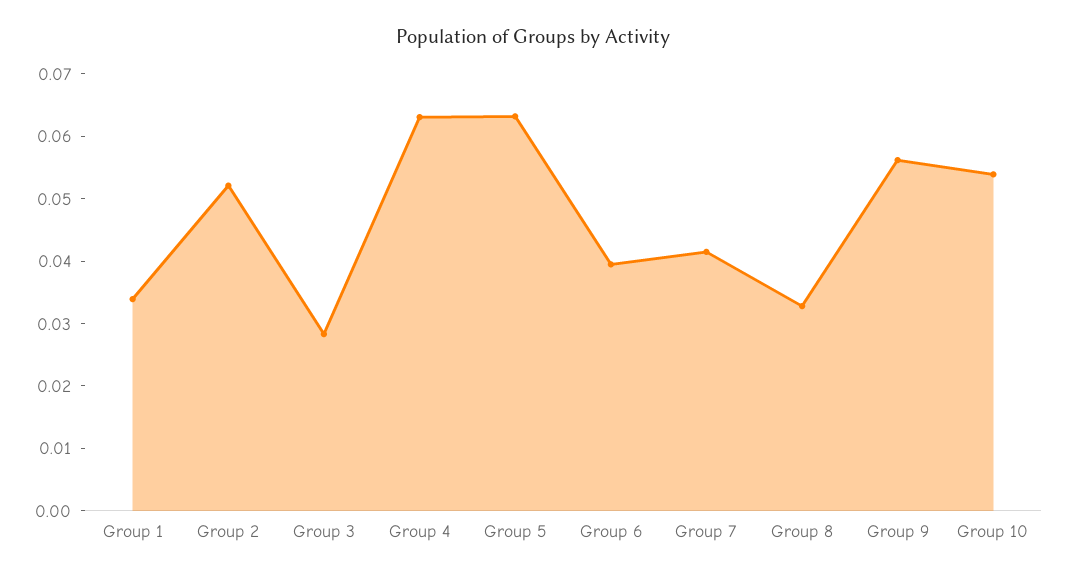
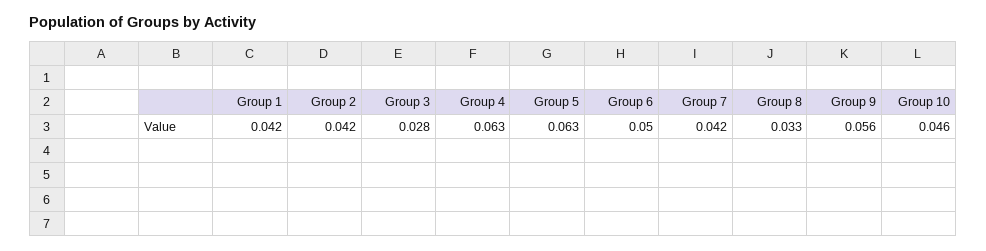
Group 1: 0.034 -> 0.042
Group 2: 0.052 -> 0.042
Group 6: 0.04 -> 0.05
Group 10: 0.054 -> 0.046

